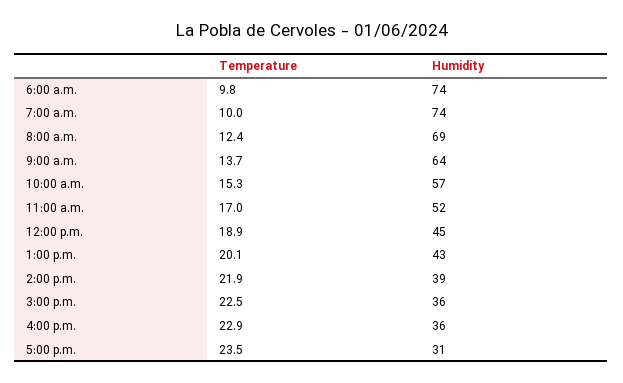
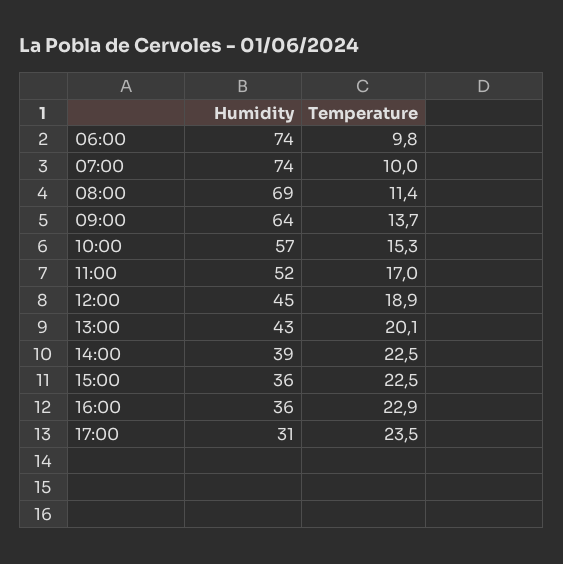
Temperature, 8:00 a.m.: 12.4 -> 11.4
Temperature, 2:00 p.m.: 21.9 -> 22.5

